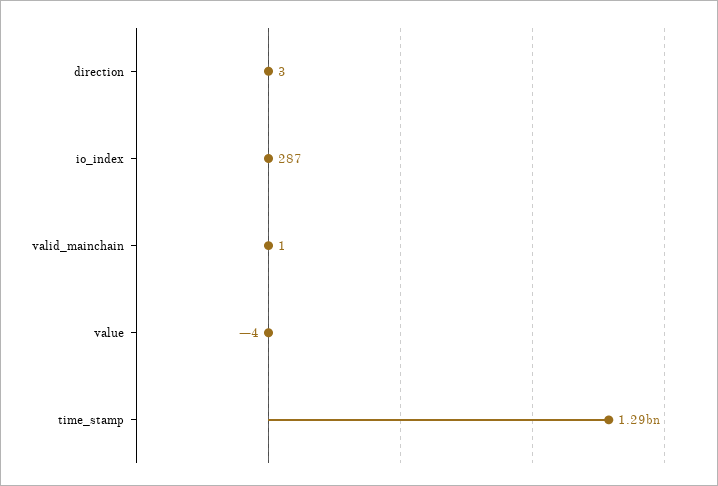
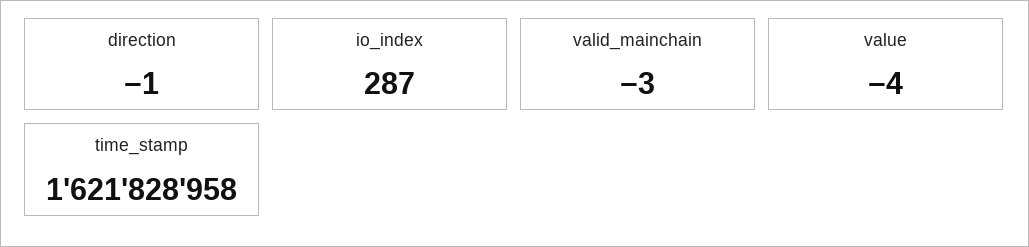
direction: 3 -> -1
valid_mainchain: 1 -> -3
time_stamp: 1290000000 -> 1621828958

